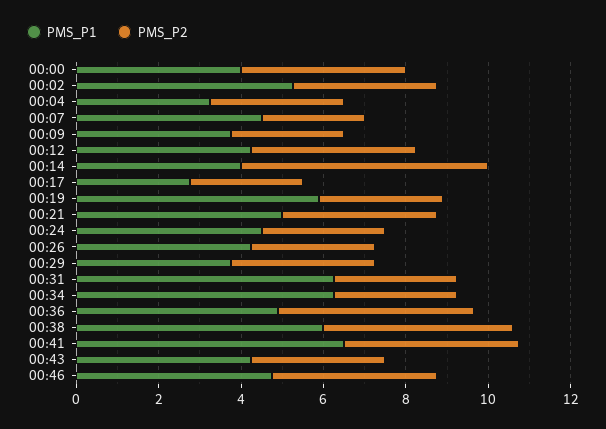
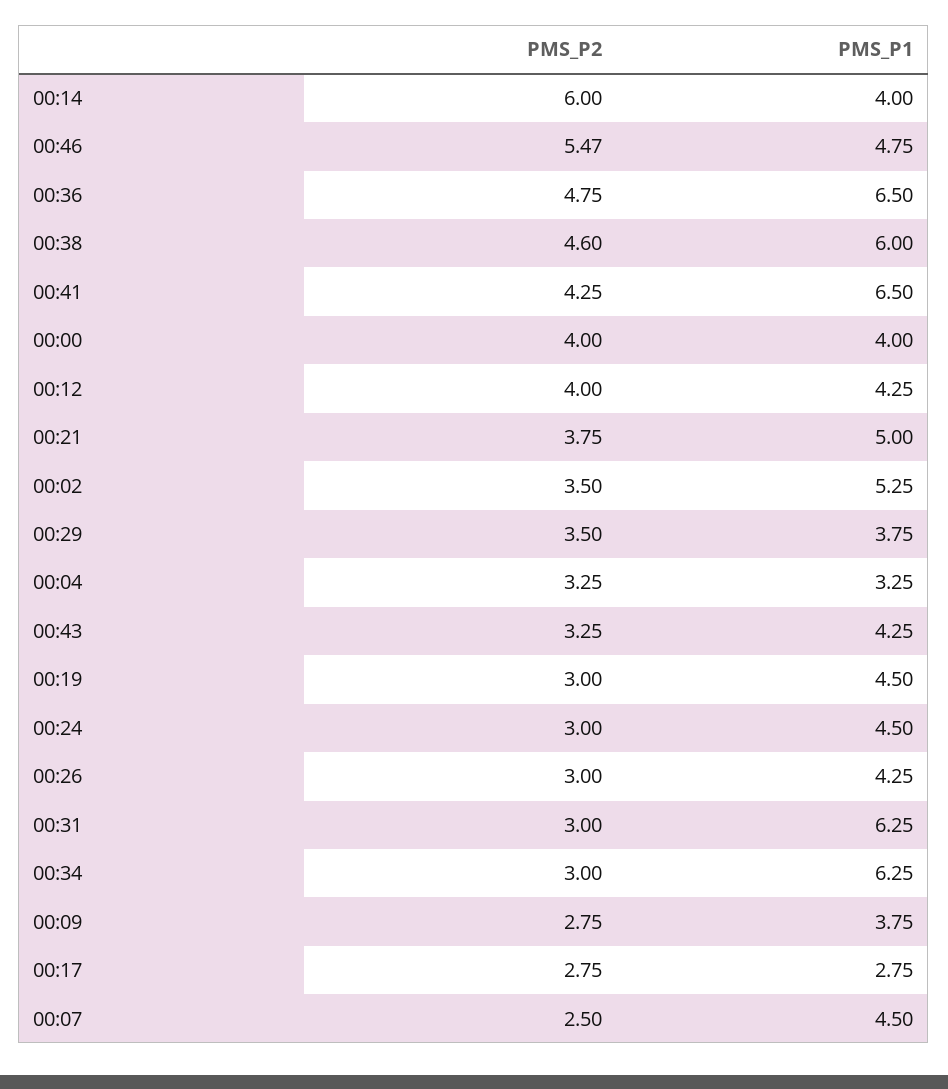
PMS_P1, 00:19: 6 -> 4.5
PMS_P1, 00:36: 5 -> 6.5
PMS_P2, 00:46: 4 -> 5.47

